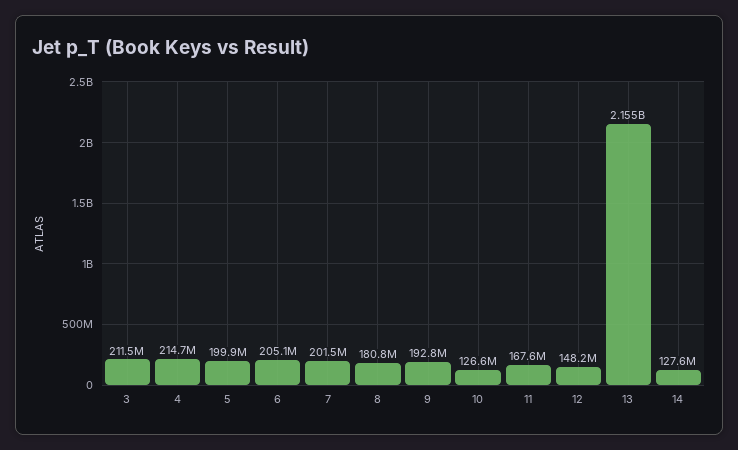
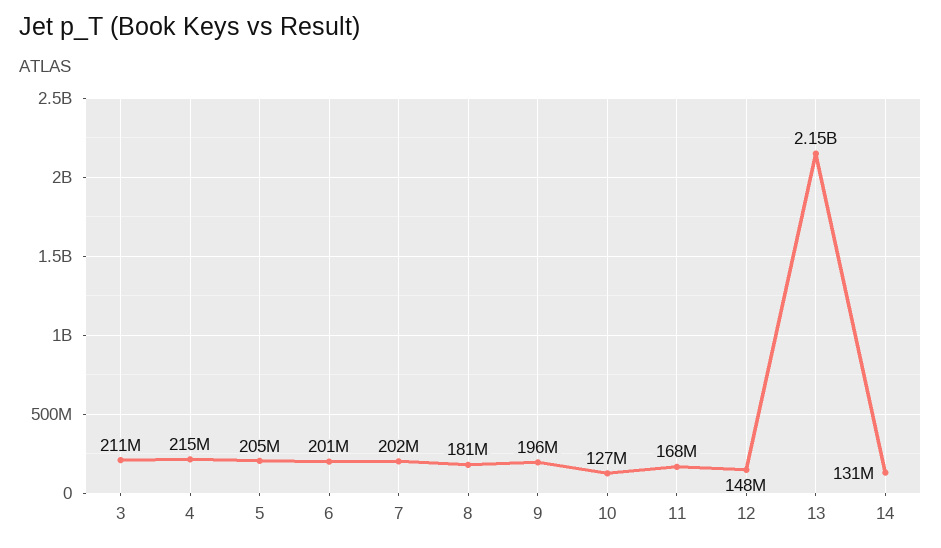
5: 199900000 -> 205000000
6: 205100000 -> 201000000
9: 192800000 -> 196000000
14: 127600000 -> 131000000

